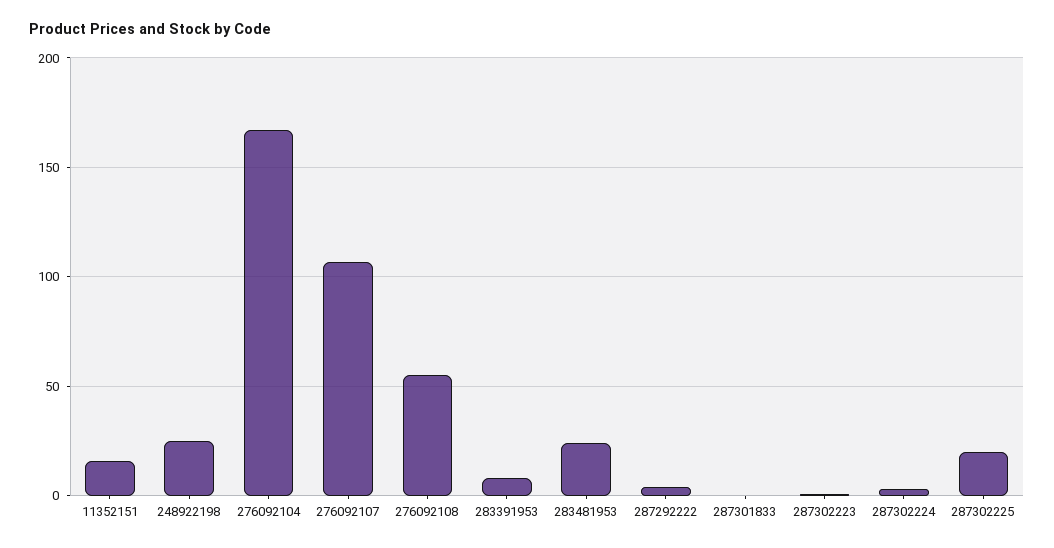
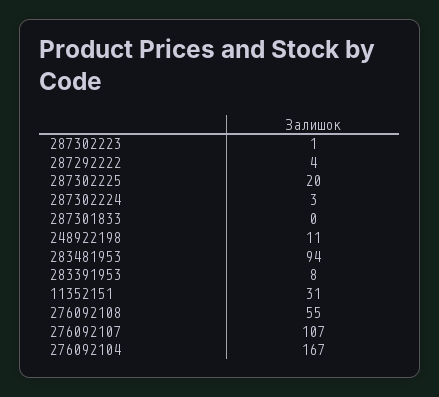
11352151: 15 -> 31
248922198: 25 -> 11
283481953: 25 -> 94

